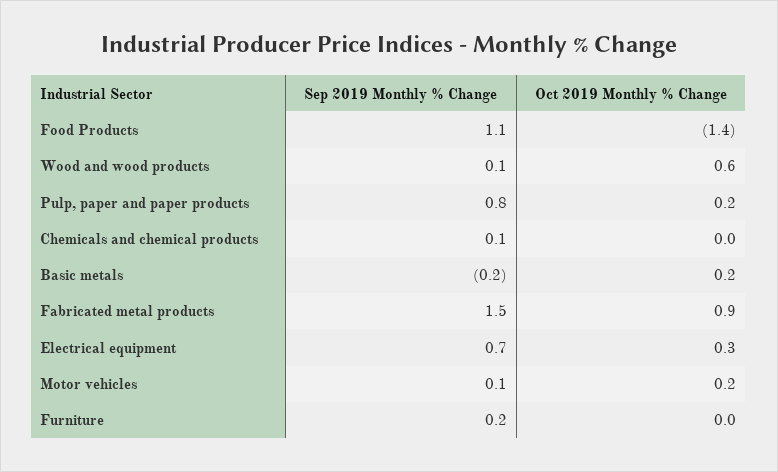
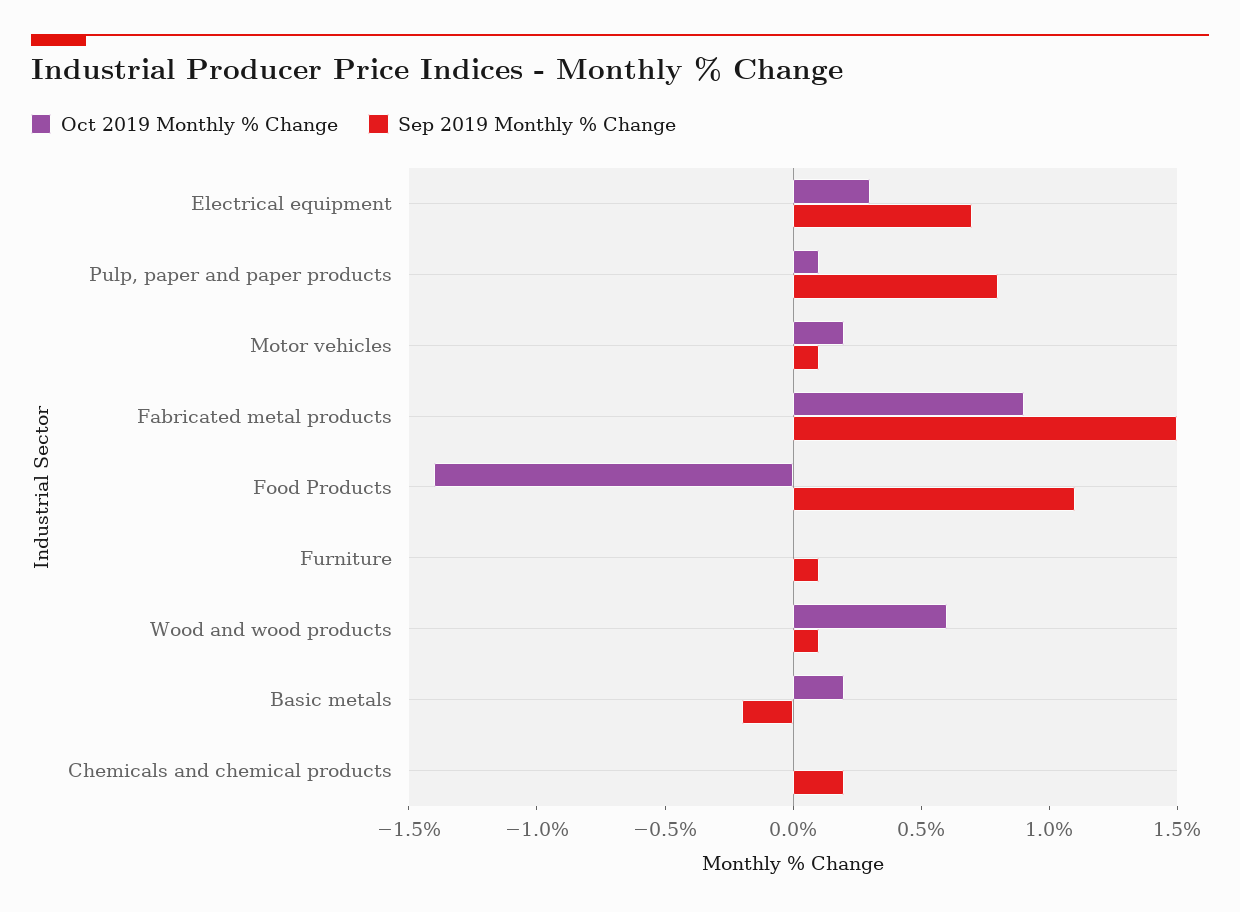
Oct 2019 Monthly % Change, Pulp, paper and paper products: 0.2 -> 0.1
Sep 2019 Monthly % Change, Chemicals and chemical products: 0.1 -> 0.2
Sep 2019 Monthly % Change, Furniture: 0.2 -> 0.1

